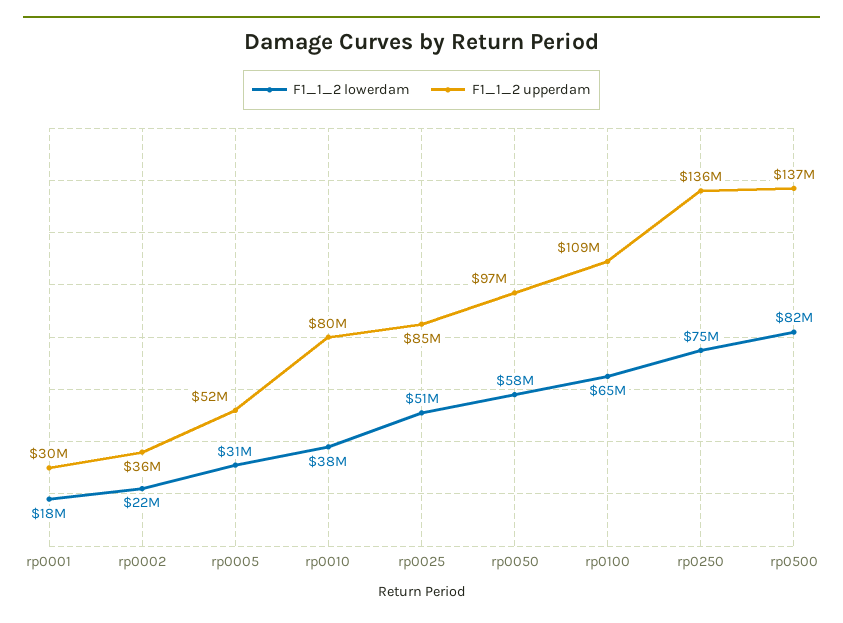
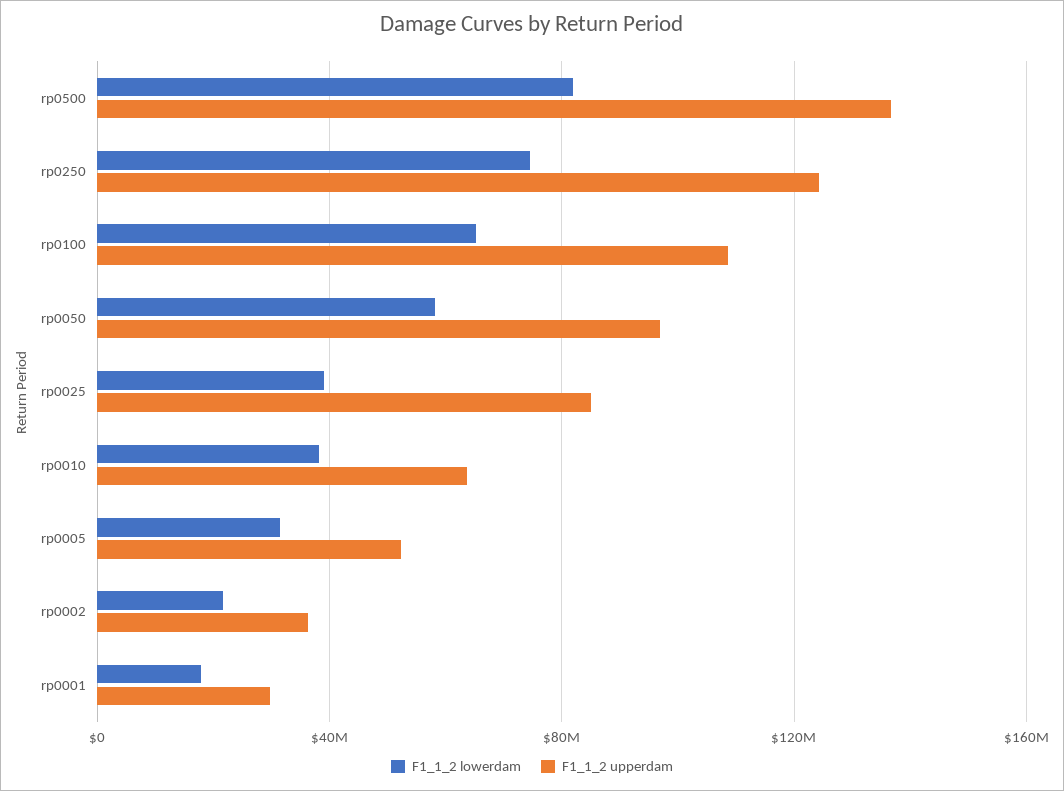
F1_1_2 upperdam, rp0010: 80000000 -> 65000000
F1_1_2 lowerdam, rp0025: 51000000 -> 40000000
F1_1_2 upperdam, rp0250: 136000000 -> 125000000

